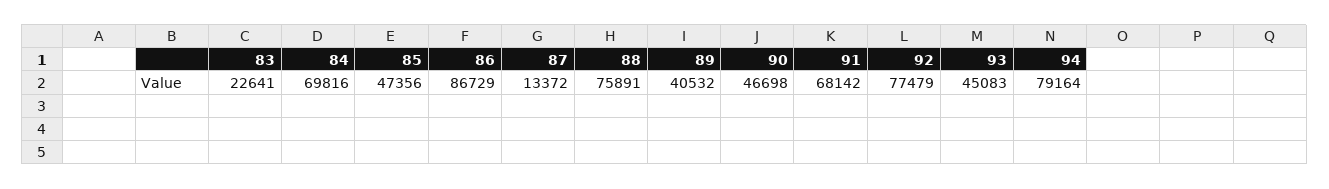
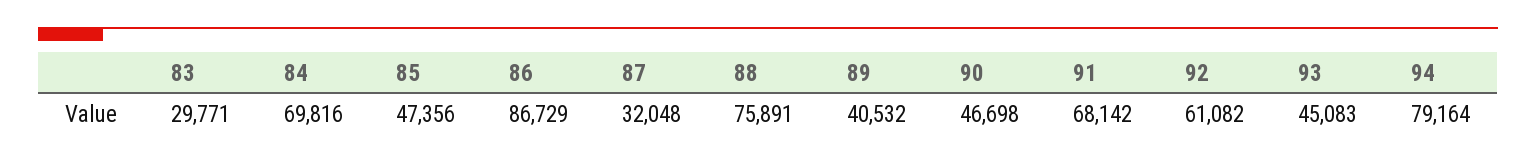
83: 22641 -> 29771
87: 13372 -> 32048
92: 77479 -> 61082

